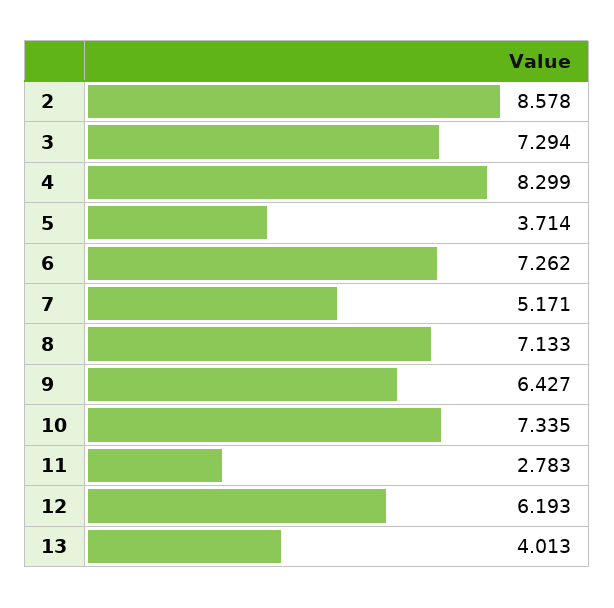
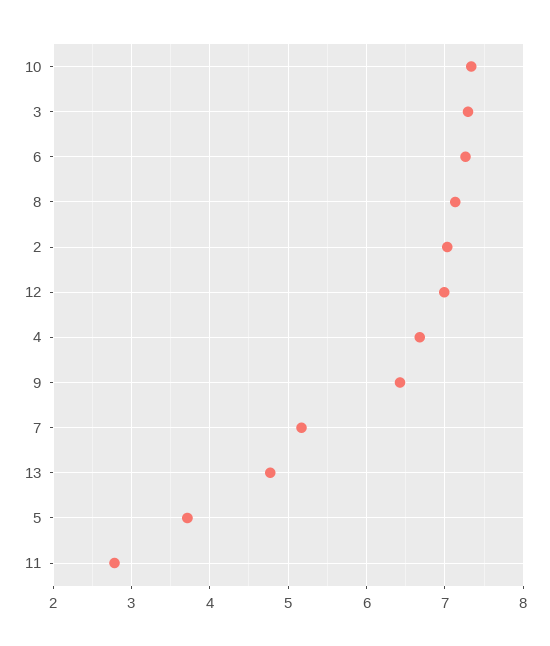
2: 8.578 -> 7
4: 8.299 -> 6.7
12: 6.193 -> 7
13: 4.013 -> 4.8

